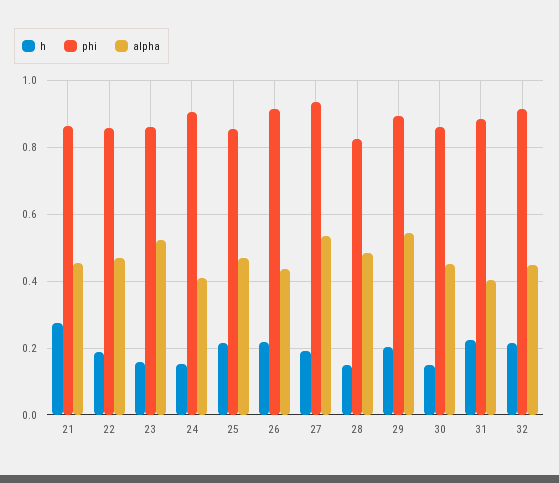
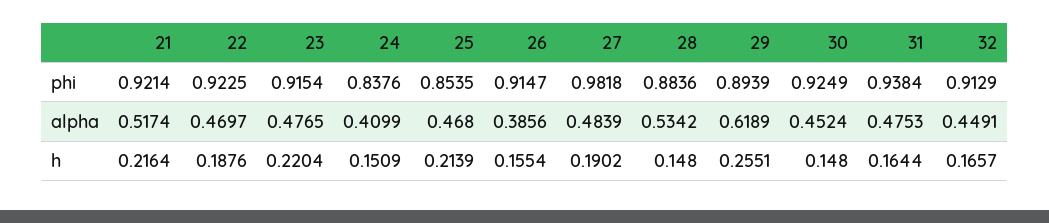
h, 21: 0.28 -> 0.2164
phi, 21: 0.86 -> 0.9214
alpha, 21: 0.46 -> 0.5174
phi, 22: 0.86 -> 0.9225
h, 23: 0.16 -> 0.2204
phi, 23: 0.86 -> 0.9154
alpha, 23: 0.52 -> 0.4765
phi, 24: 0.9 -> 0.8376
h, 26: 0.22 -> 0.1554
alpha, 26: 0.44 -> 0.3856
phi, 27: 0.94 -> 0.9818
alpha, 27: 0.54 -> 0.4839
phi, 28: 0.82 -> 0.8836
alpha, 28: 0.48 -> 0.5342
h, 29: 0.2 -> 0.2551
alpha, 29: 0.54 -> 0.6189
phi, 30: 0.86 -> 0.9249
h, 31: 0.22 -> 0.1644
phi, 31: 0.88 -> 0.9384
alpha, 31: 0.4 -> 0.4753
h, 32: 0.22 -> 0.1657

